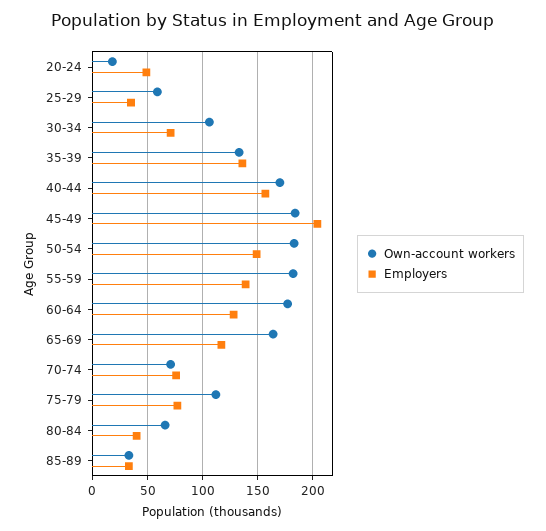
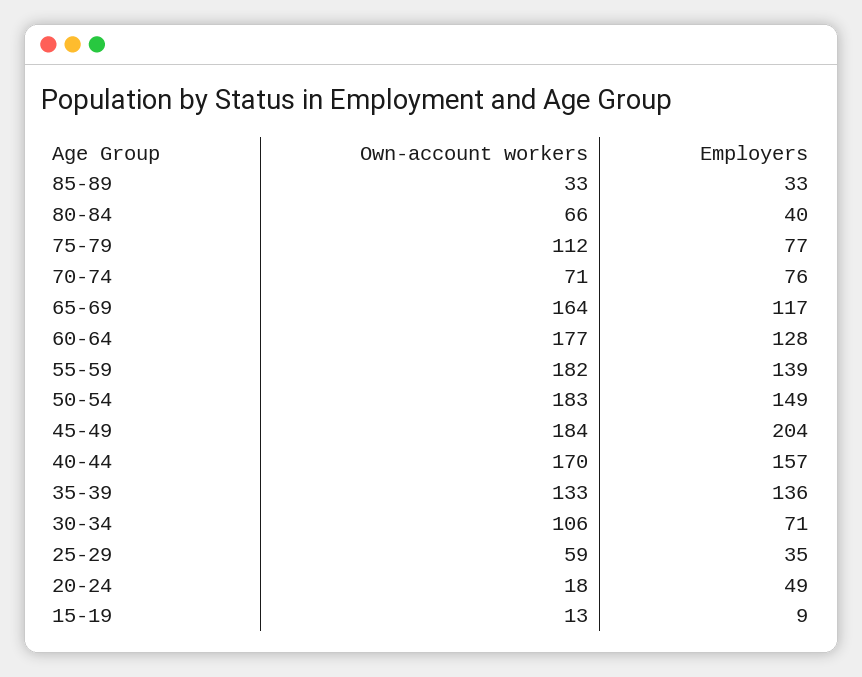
Own-account workers, 15-19: none -> 13
Employers, 15-19: none -> 9

